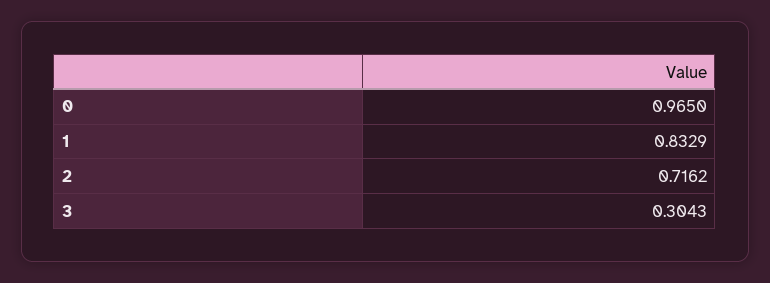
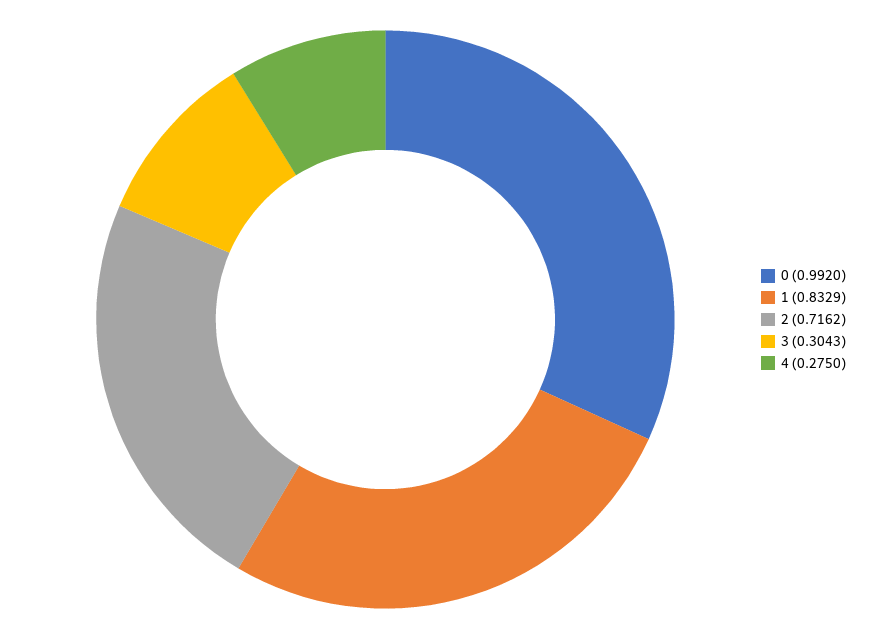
0: 0.965 -> 0.992
4: none -> 0.275

